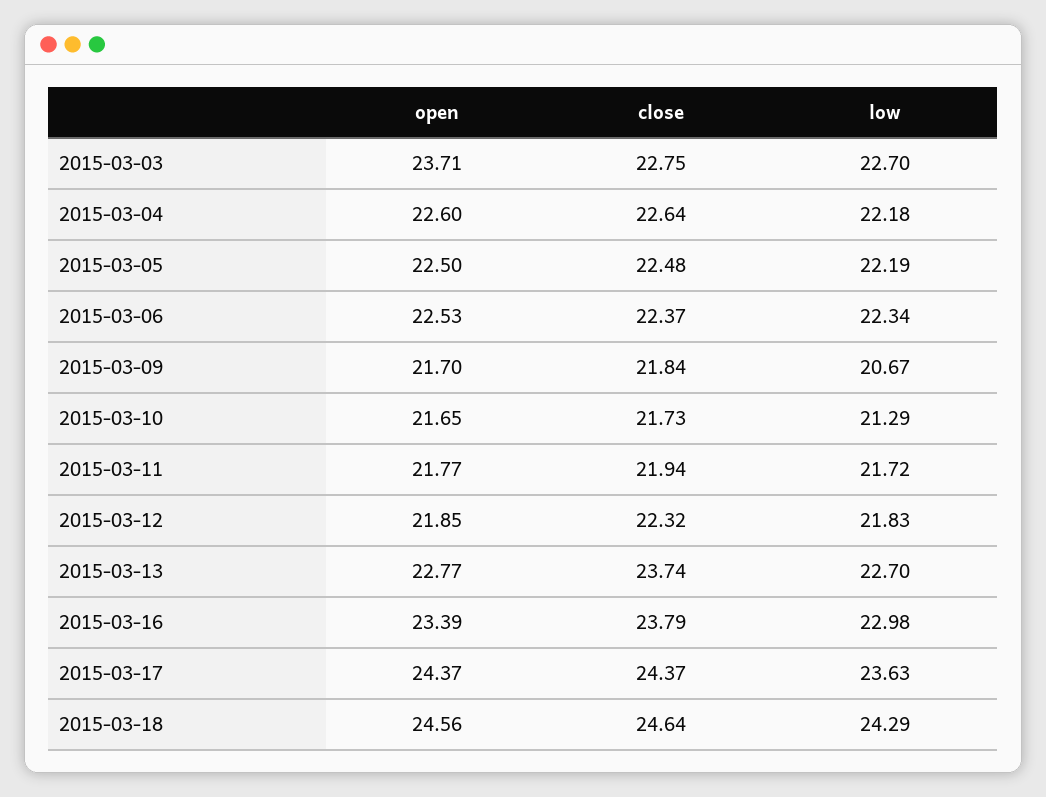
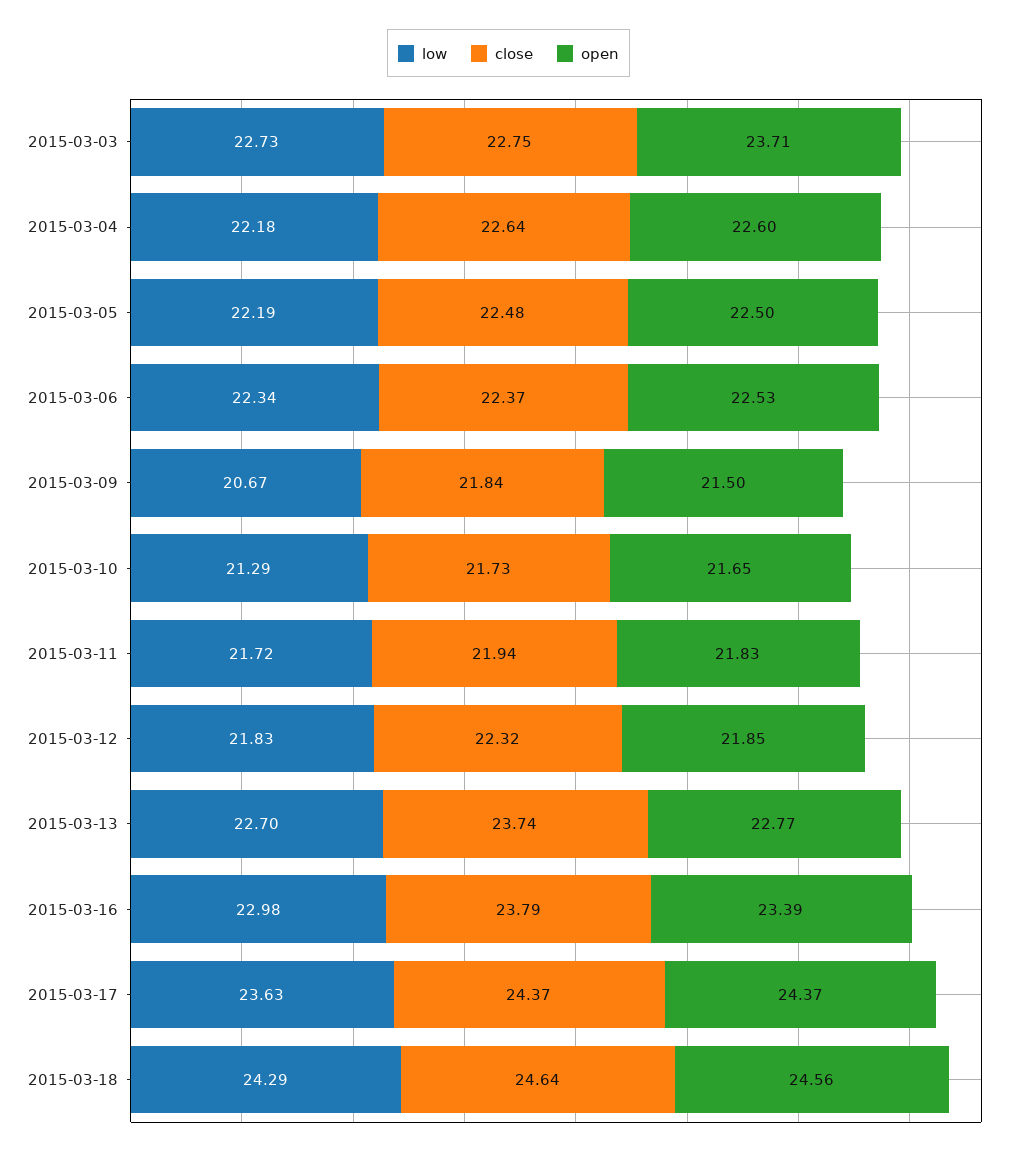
low, 2015-03-03: 22.7 -> 22.73
open, 2015-03-09: 21.7 -> 21.5
open, 2015-03-11: 21.77 -> 21.83

